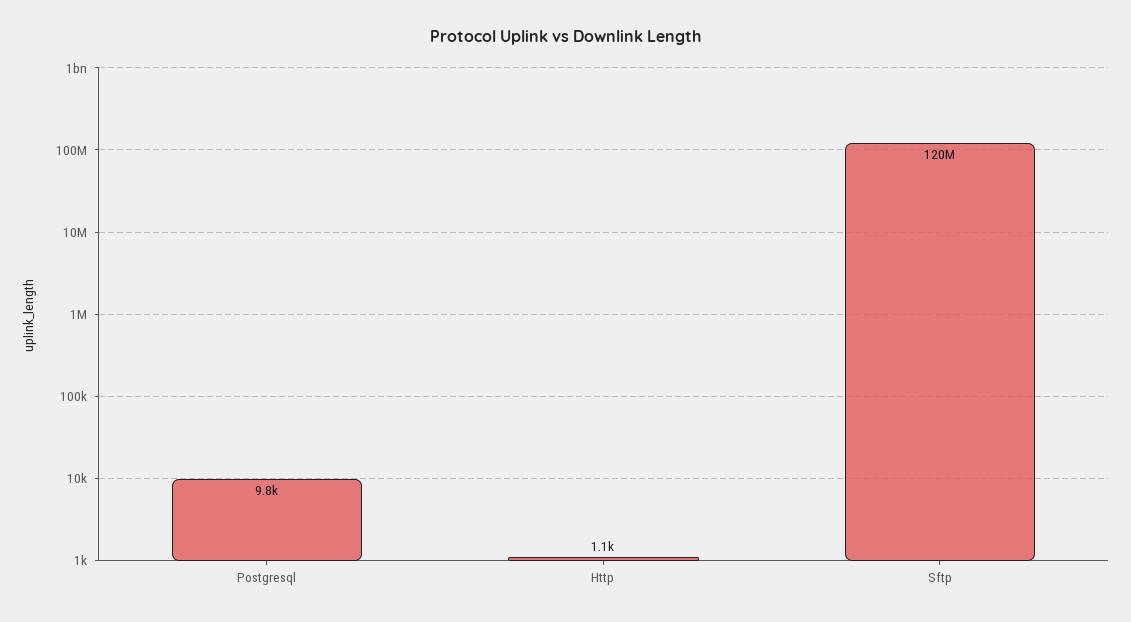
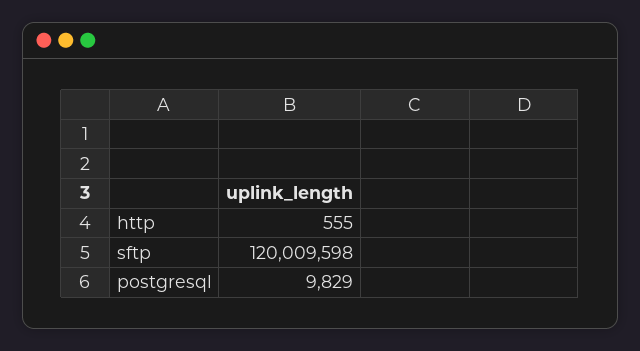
Http: 1100 -> 555

